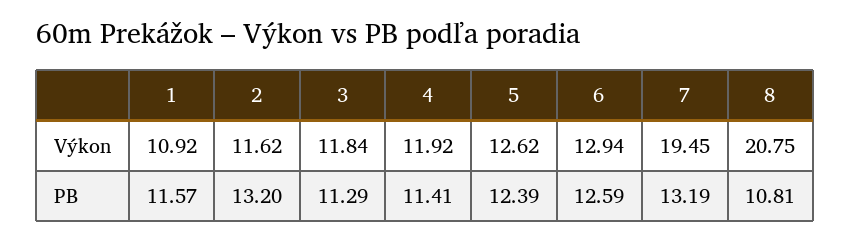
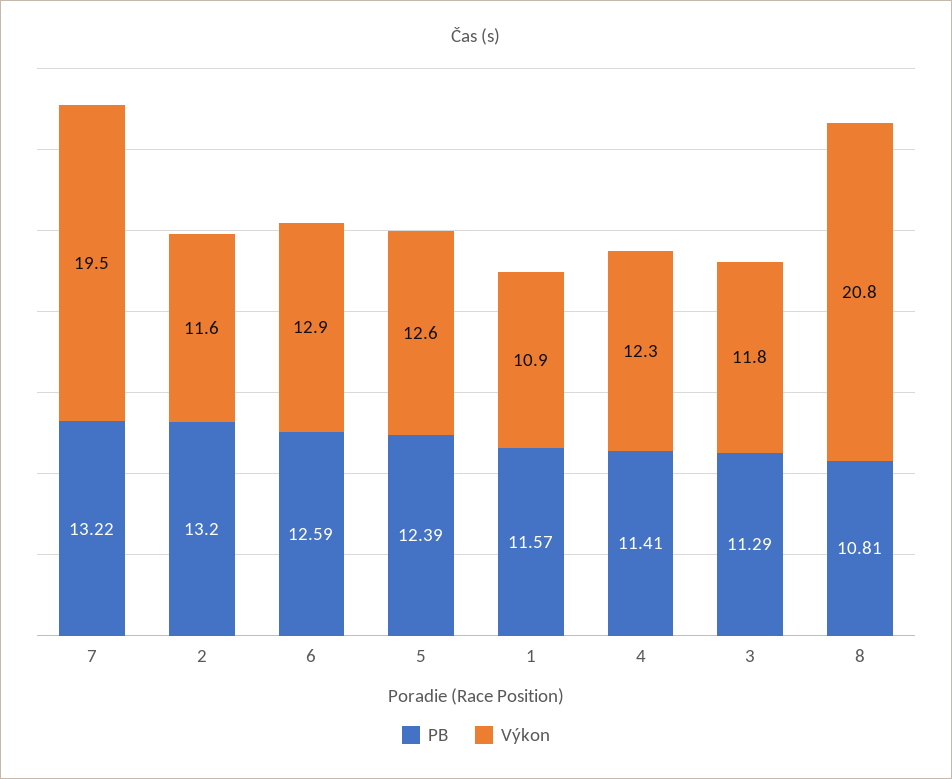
Výkon, 4: 11.92 -> 12.3
PB, 7: 13.19 -> 13.22

